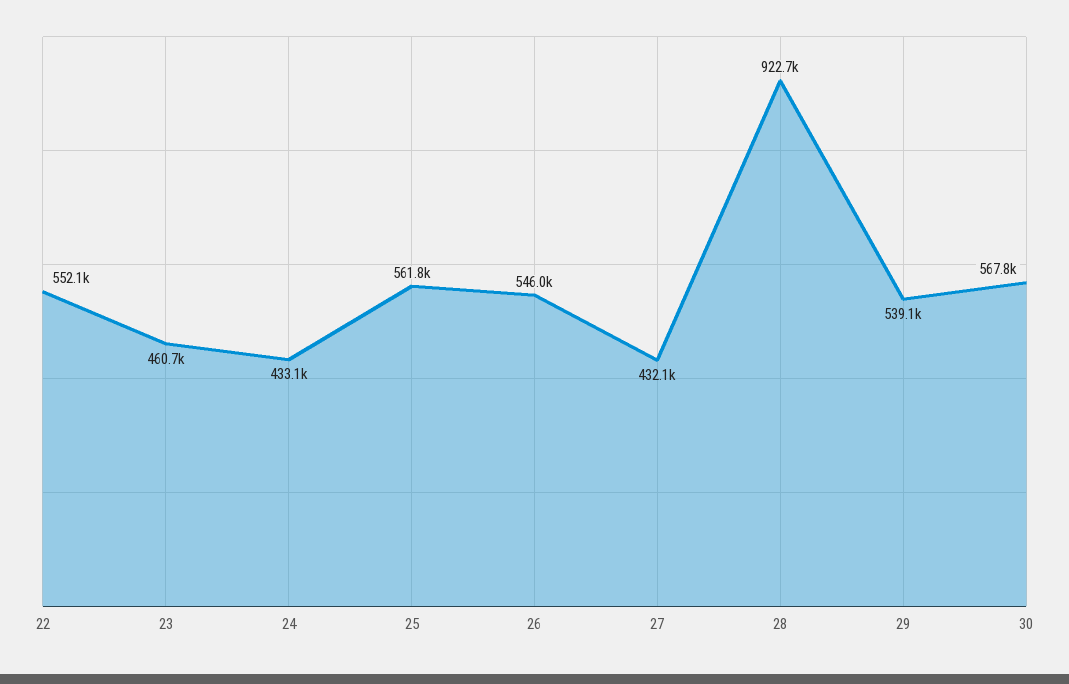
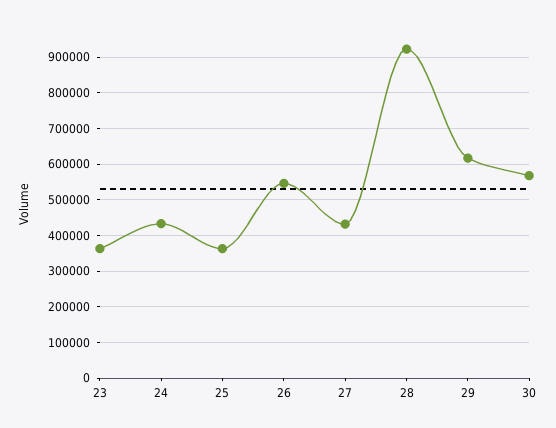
22: 552100 -> none
23: 460700 -> 360000
25: 561800 -> 360000
29: 539100 -> 620000

